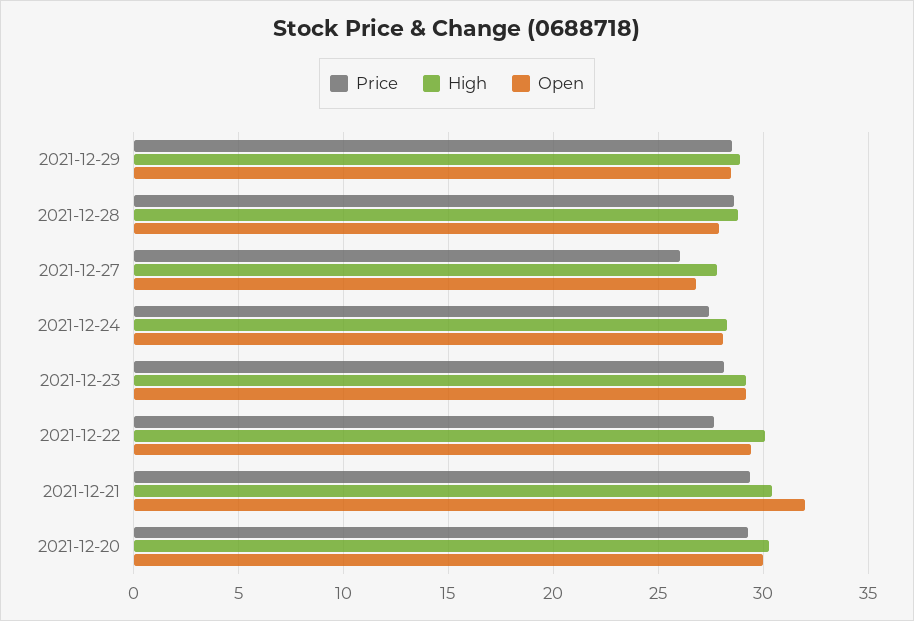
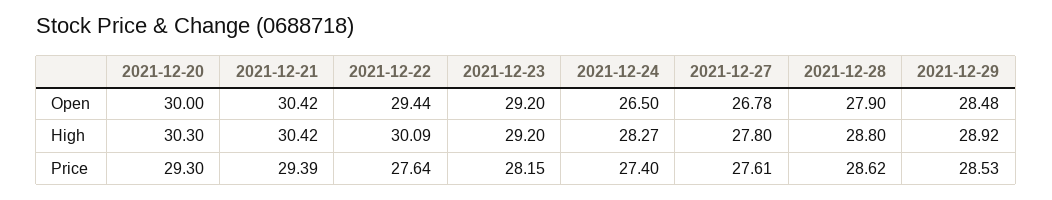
Price, 2021-12-27: 26 -> 27.61
Open, 2021-12-24: 28 -> 26.5
Open, 2021-12-21: 32 -> 30.42

